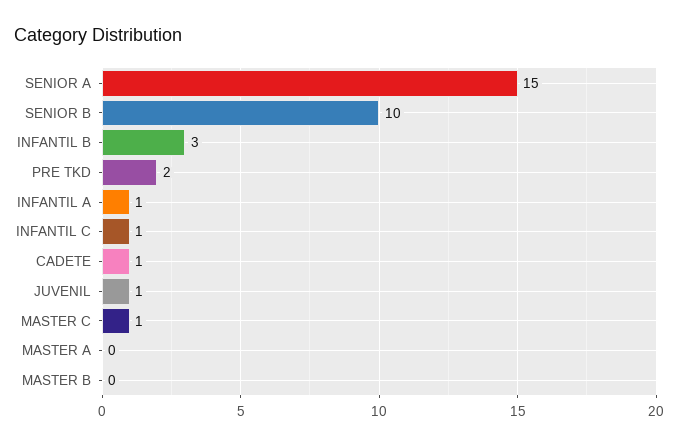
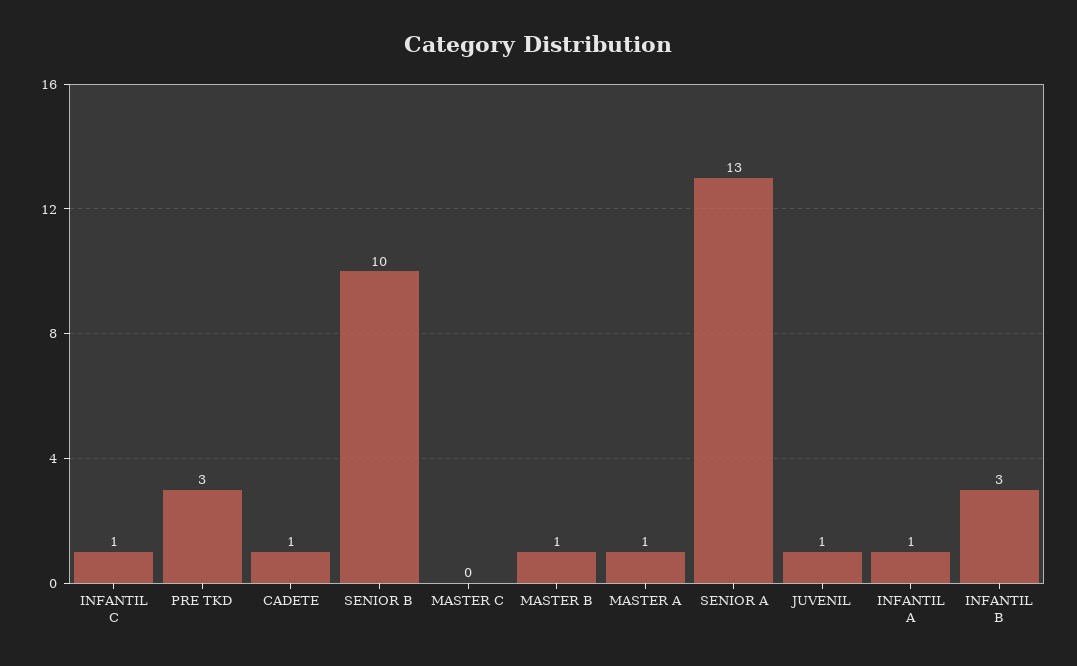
SENIOR A: 15 -> 13
PRE TKD: 2 -> 3
MASTER C: 1 -> 0
MASTER A: 0 -> 1
MASTER B: 0 -> 1

